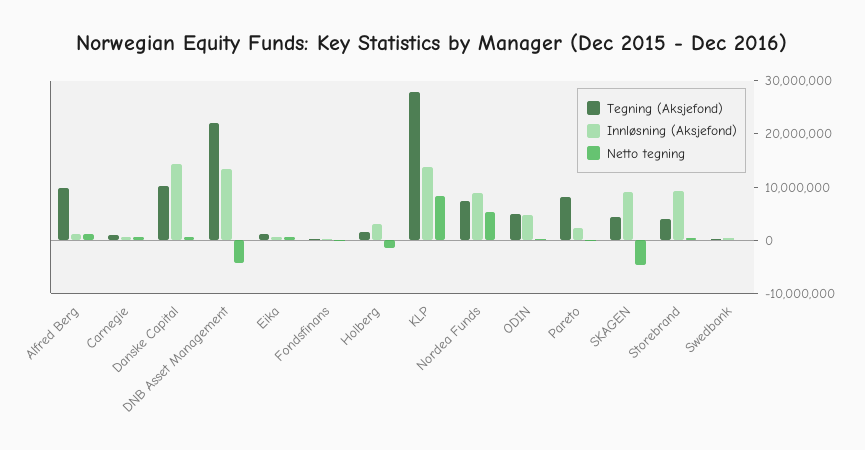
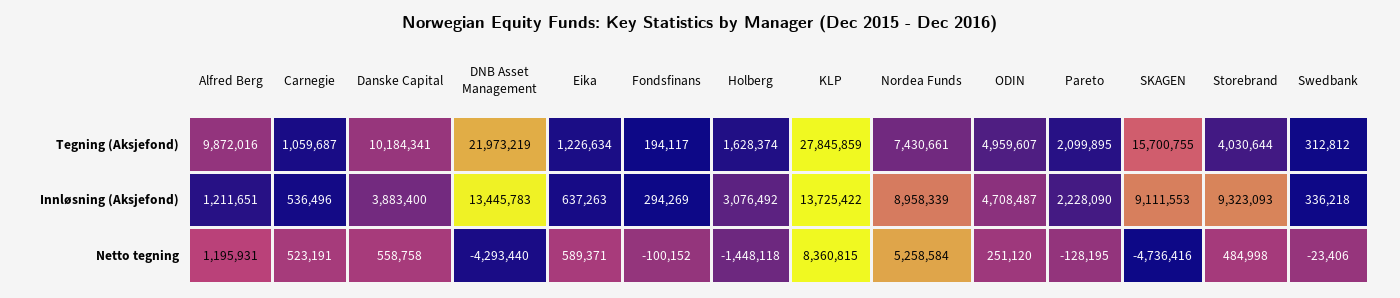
Innløsning (Aksjefond), Danske Capital: 14000000 -> 3883400
Tegning (Aksjefond), Pareto: 8000000 -> 2099895
Tegning (Aksjefond), SKAGEN: 4000000 -> 15700755

